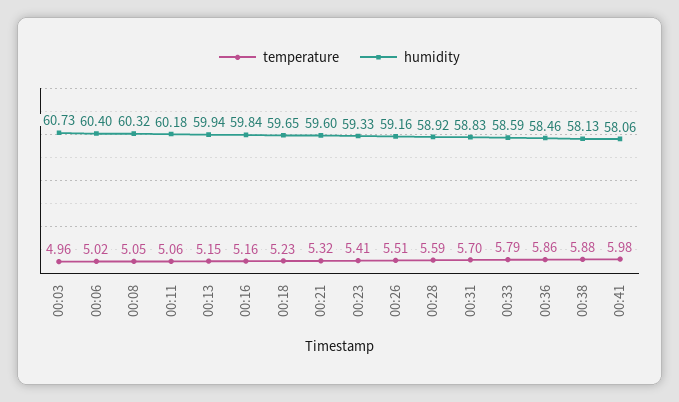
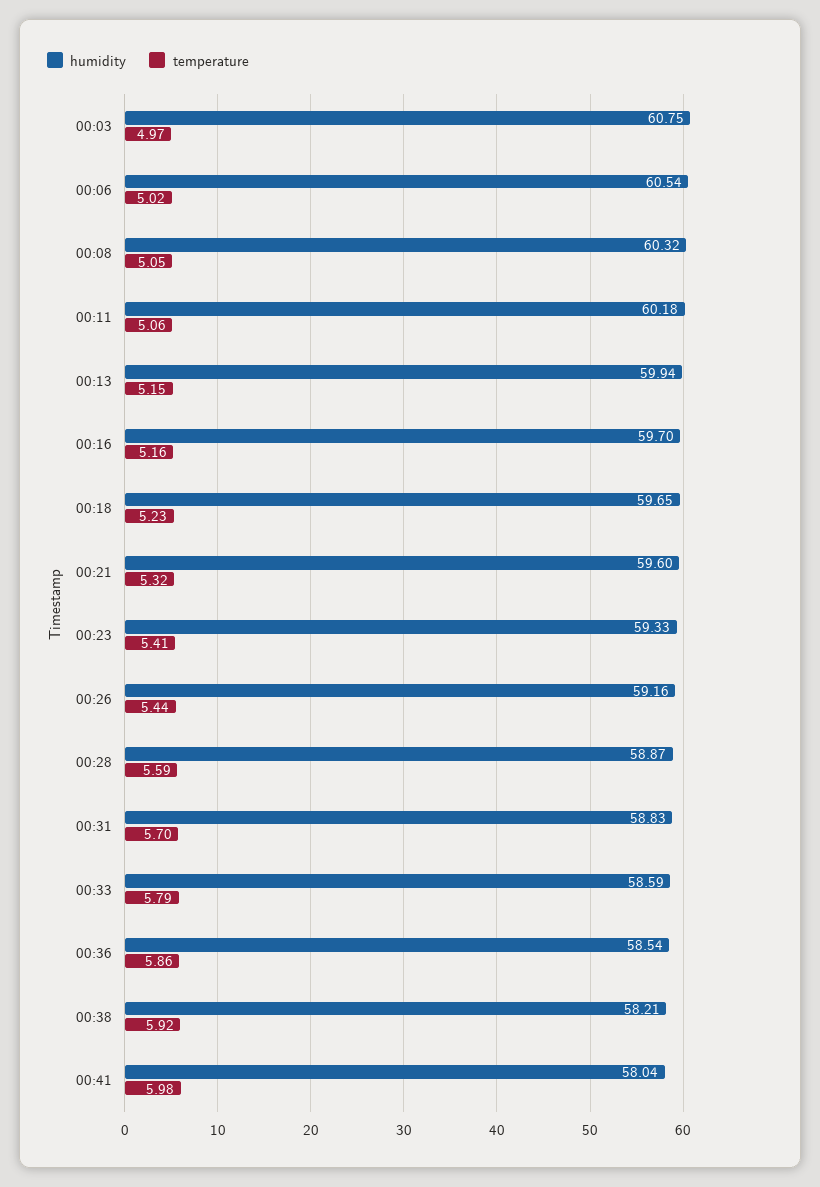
temperature, 00:03: 4.96 -> 4.97
humidity, 00:03: 60.73 -> 60.75
humidity, 00:06: 60.4 -> 60.54
humidity, 00:16: 59.84 -> 59.7
temperature, 00:26: 5.51 -> 5.44
humidity, 00:28: 58.92 -> 58.87
humidity, 00:36: 58.46 -> 58.54
temperature, 00:38: 5.88 -> 5.92
humidity, 00:38: 58.13 -> 58.21
humidity, 00:41: 58.06 -> 58.04

